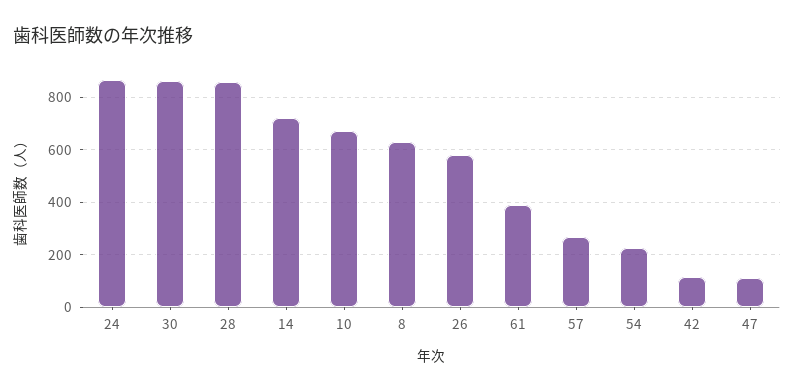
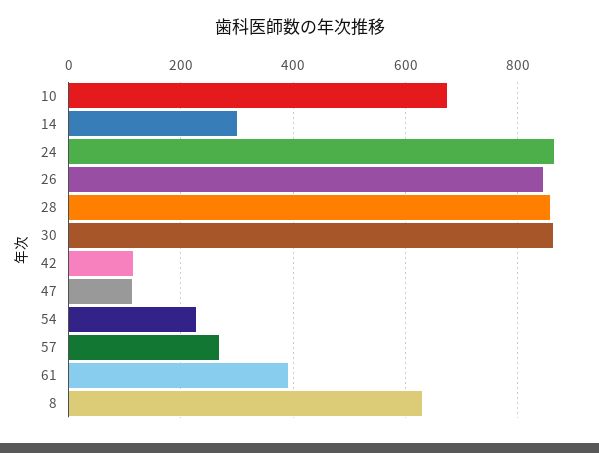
14: 725 -> 300
26: 575 -> 840

